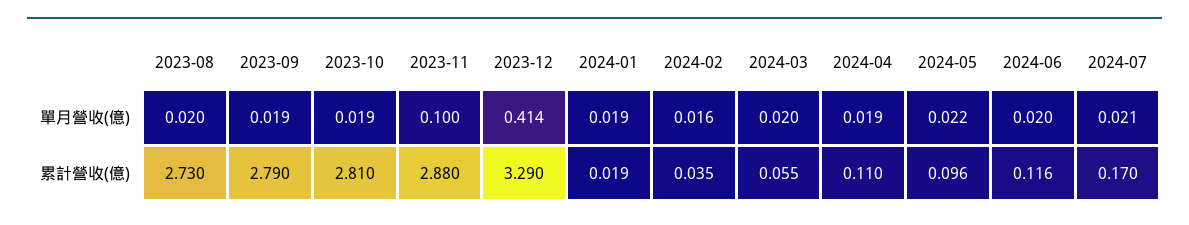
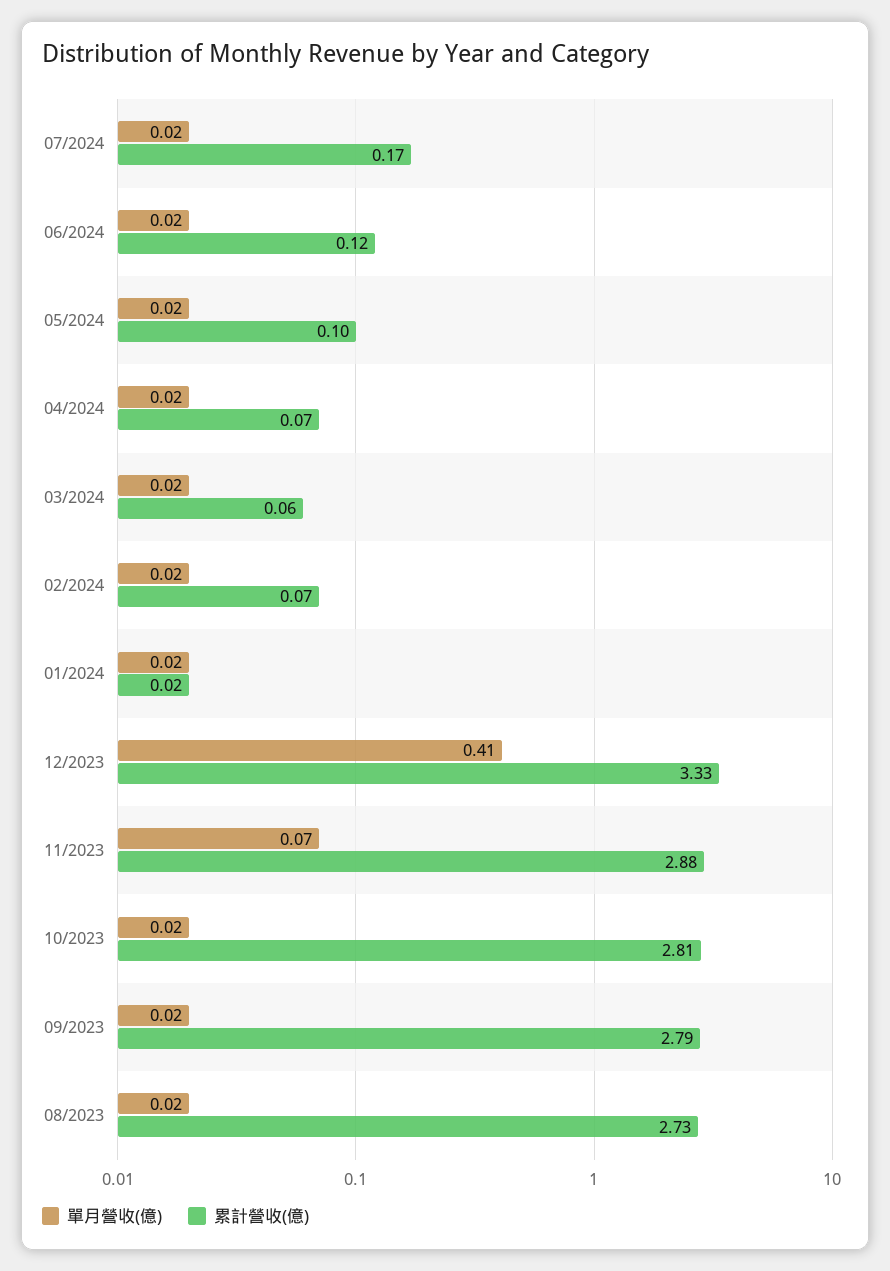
單月營收(億), 2023-11: 0.1 -> 0.07
累計營收(億), 2023-12: 3.29 -> 3.33
累計營收(億), 2024-02: 0.035 -> 0.07
累計營收(億), 2024-04: 0.11 -> 0.07

